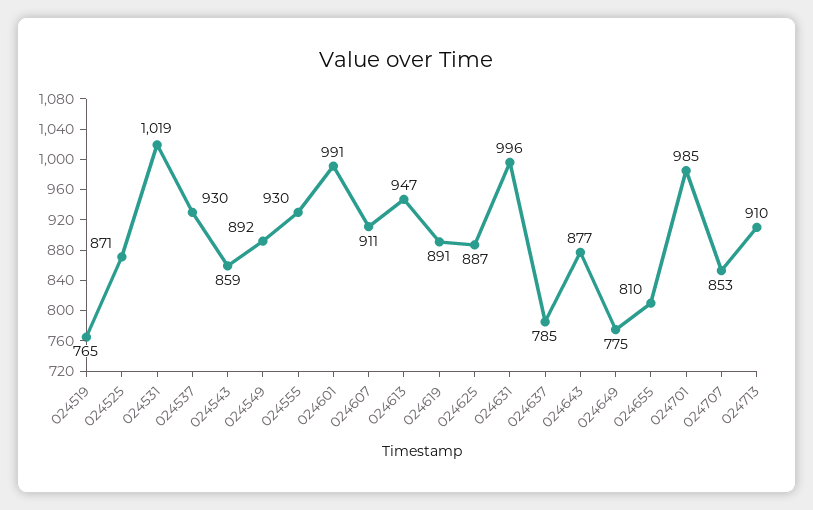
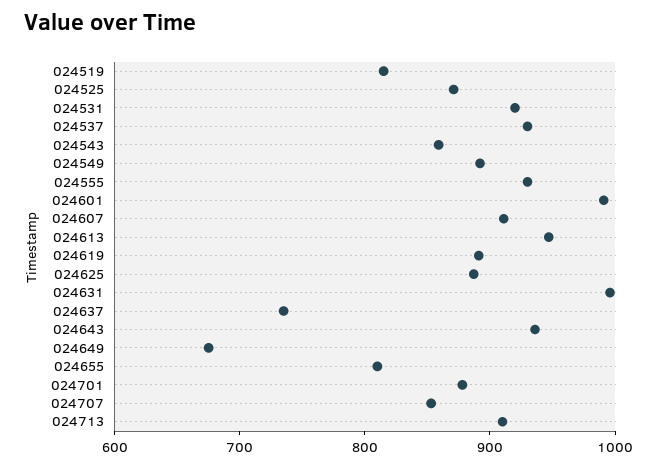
024519: 765 -> 820
024531: 1019 -> 920
024637: 785 -> 740
024643: 877 -> 940
024649: 775 -> 680
024701: 985 -> 880

